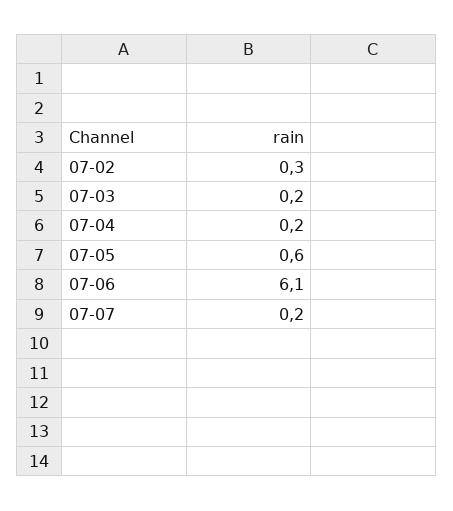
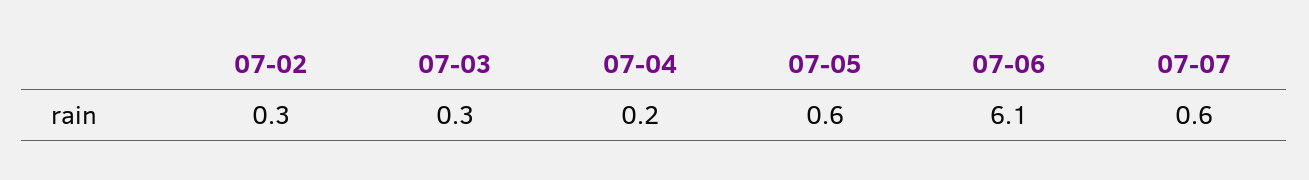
07-03: 0.2 -> 0.3
07-07: 0.2 -> 0.6

